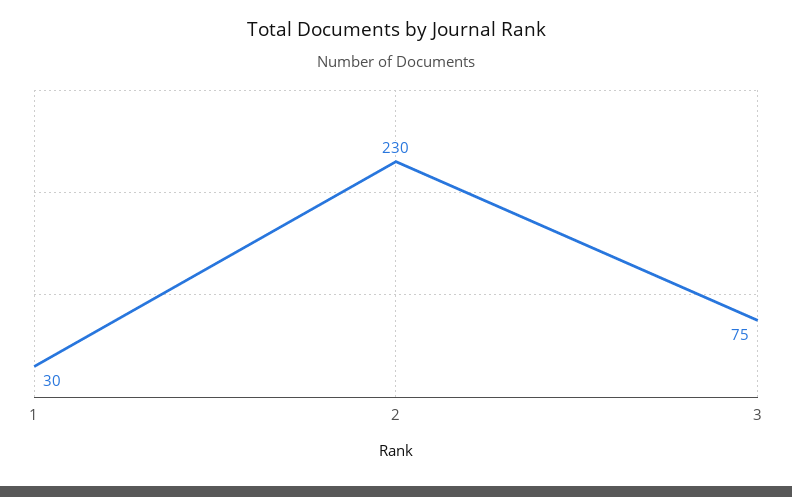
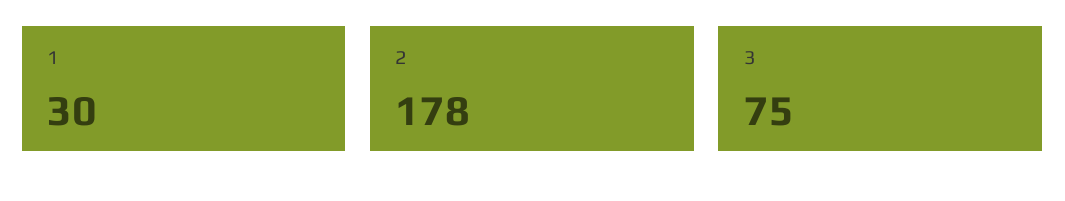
2: 230 -> 178

